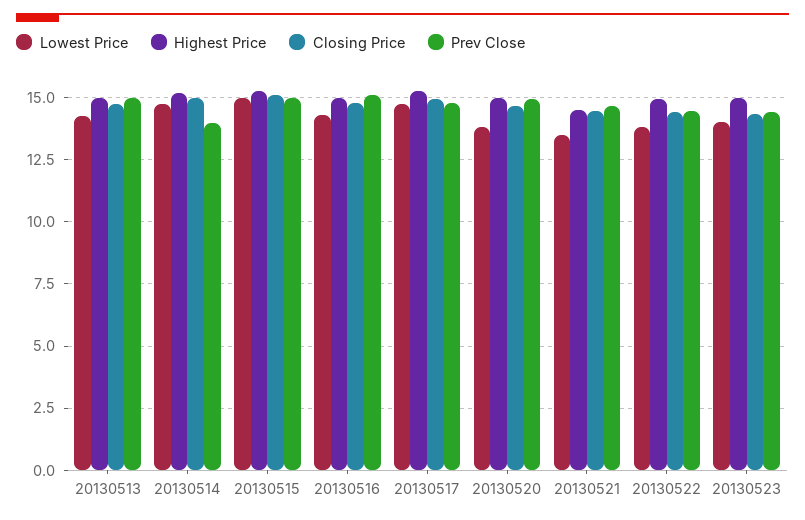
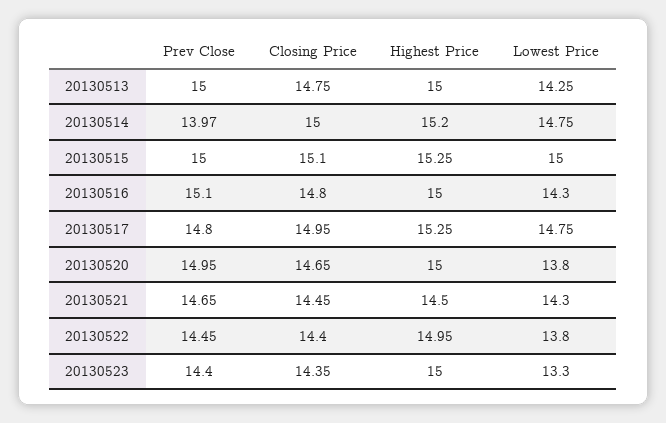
Lowest Price, 20130521: 13.5 -> 14.3
Lowest Price, 20130523: 14 -> 13.3

